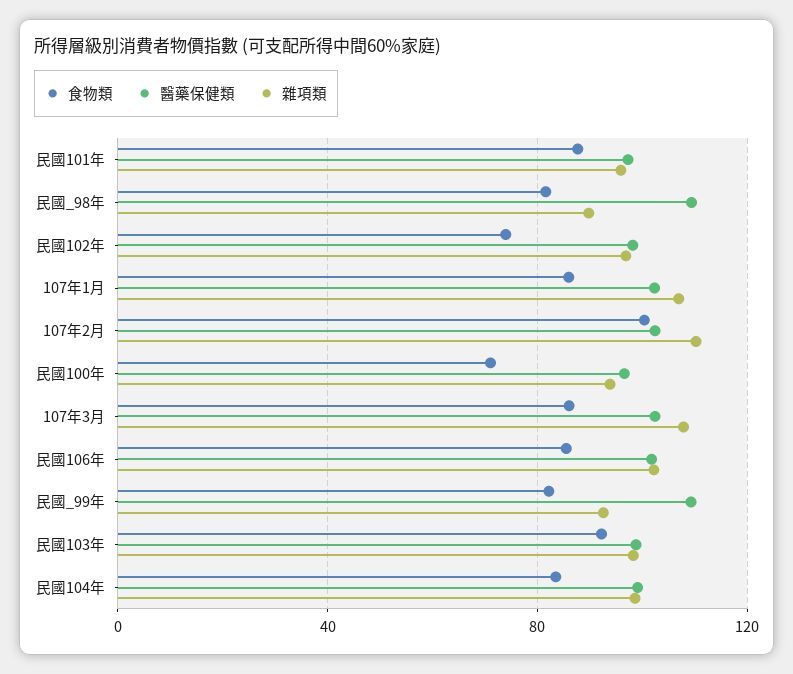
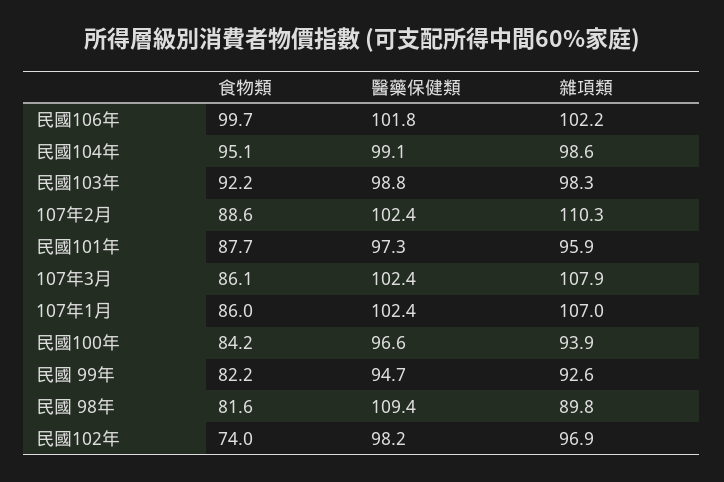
食物類, 107年2月: 100 -> 88.6
食物類, 民國100年: 70 -> 84.2
食物類, 民國106年: 85 -> 99.7
醫藥保健類, 民國_99年: 110 -> 94.7
食物類, 民國104年: 85 -> 95.1

